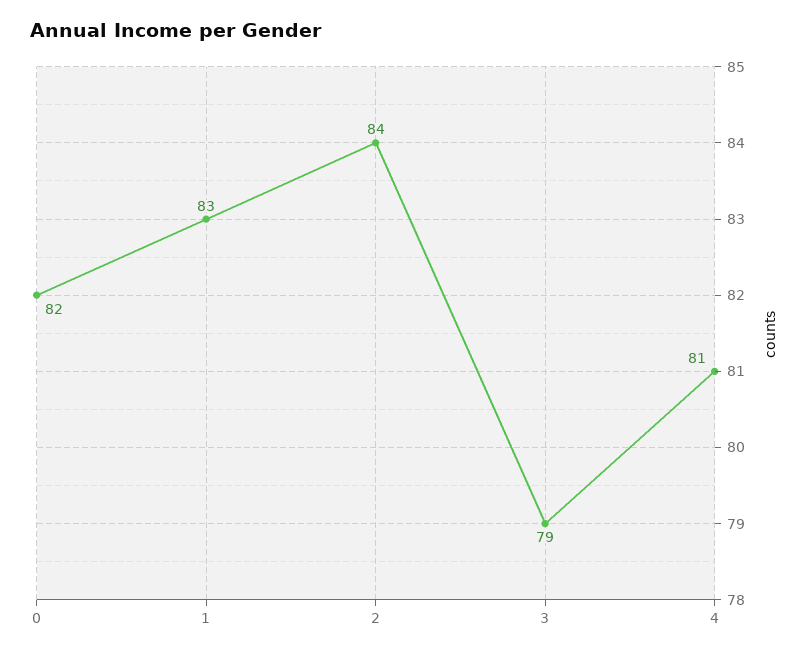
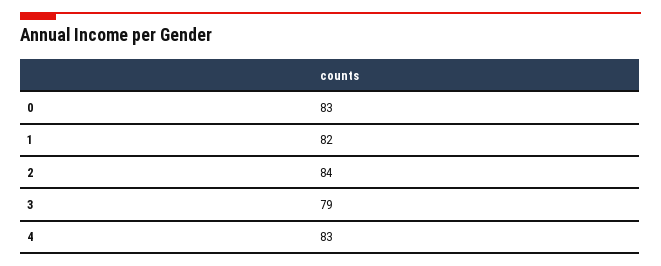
0: 82 -> 83
1: 83 -> 82
4: 81 -> 83

